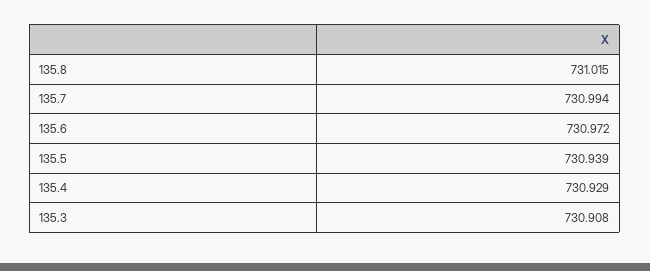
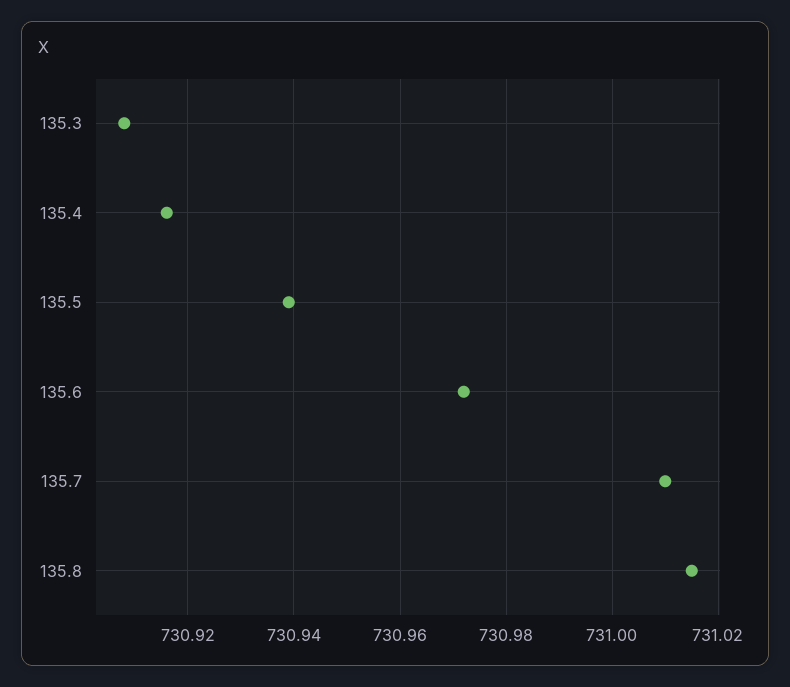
135.7: 730.994 -> 731.01
135.4: 730.929 -> 730.915

